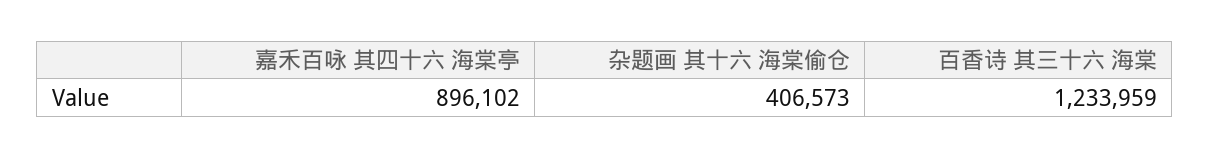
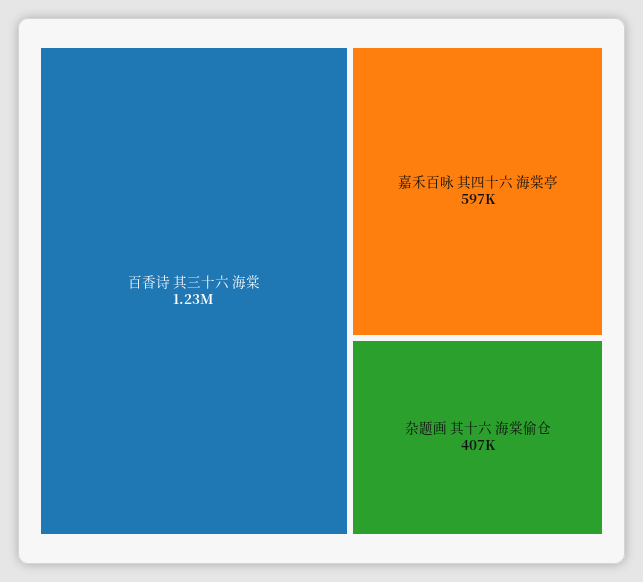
嘉禾百咏 其四十六 海棠亭: 896102 -> 597000

